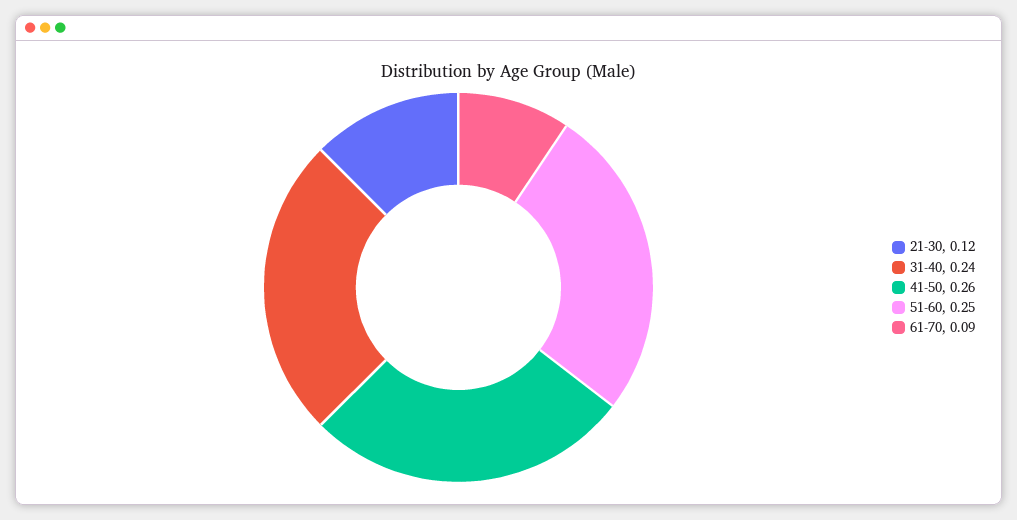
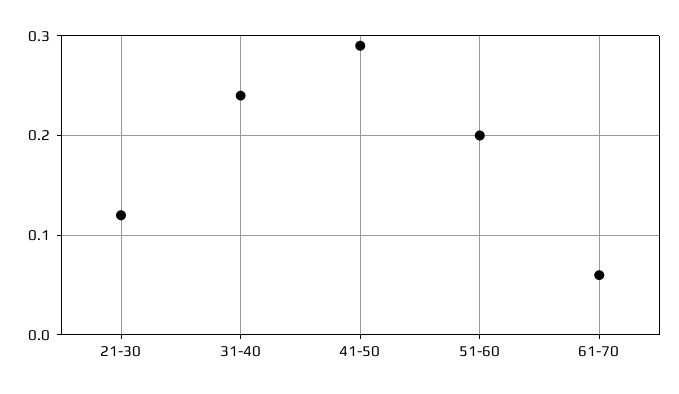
41-50: 0.26 -> 0.29
51-60: 0.25 -> 0.2
61-70: 0.09 -> 0.06

